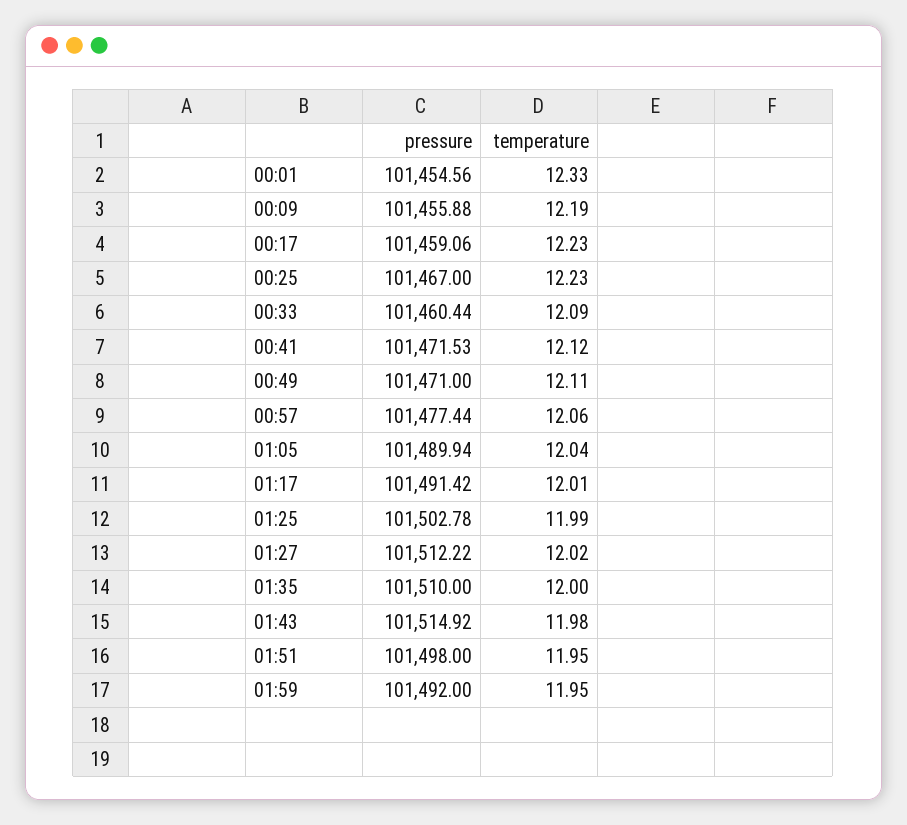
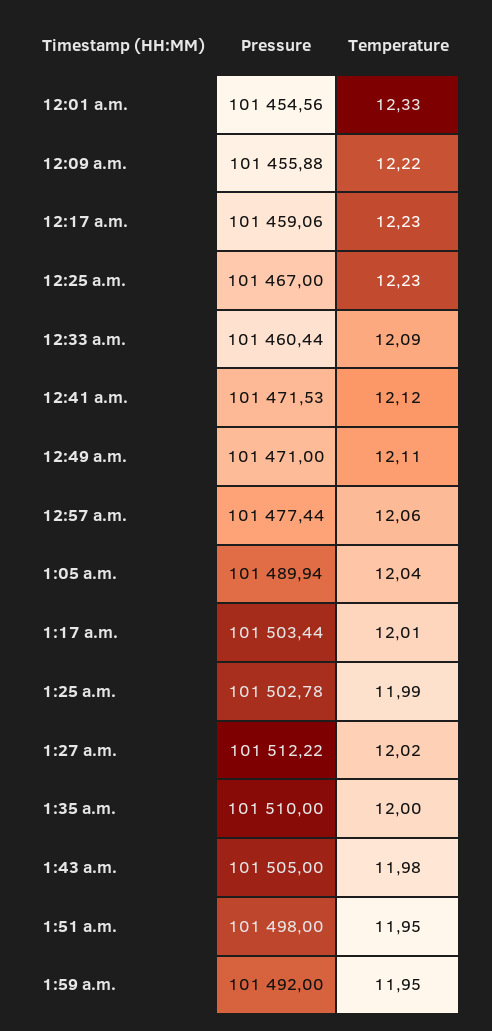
temperature, 00:09: 12.19 -> 12.22
pressure, 01:17: 101491.42 -> 101503.44
pressure, 01:43: 101514.92 -> 101505

